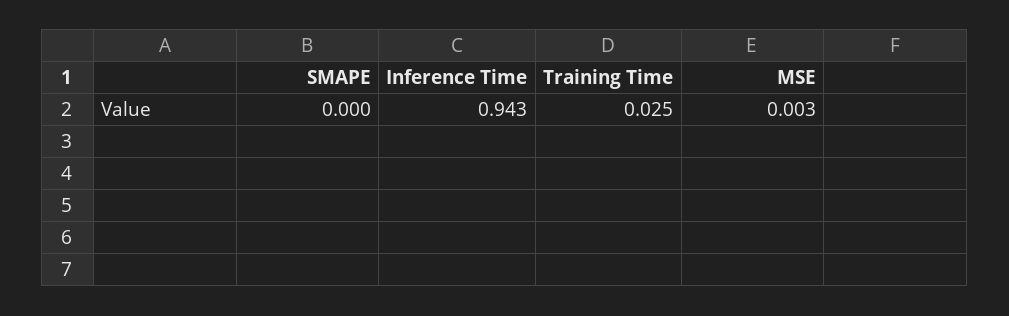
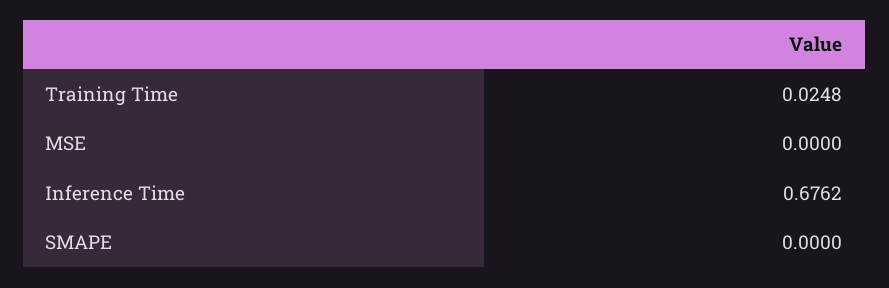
Inference Time: 0.943 -> 0.6762
MSE: 0.003 -> 0

